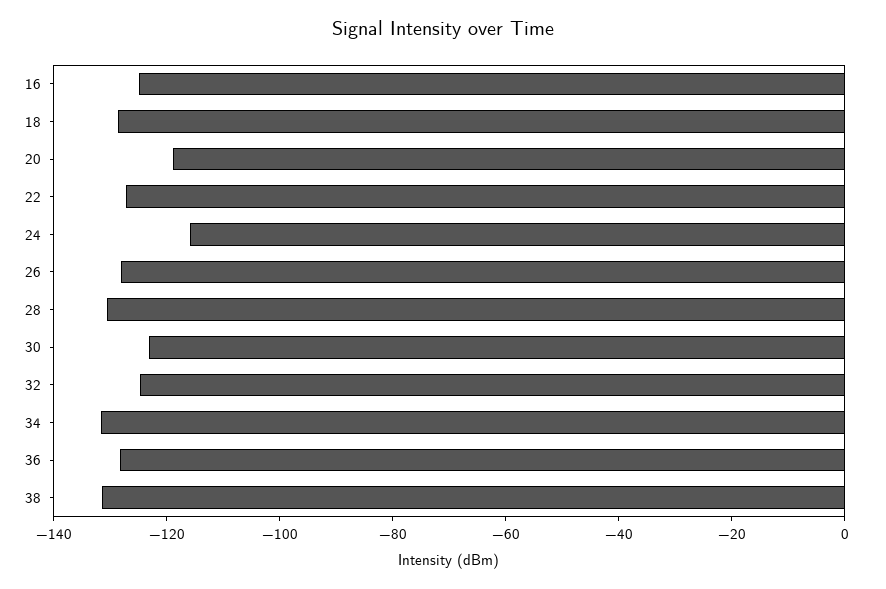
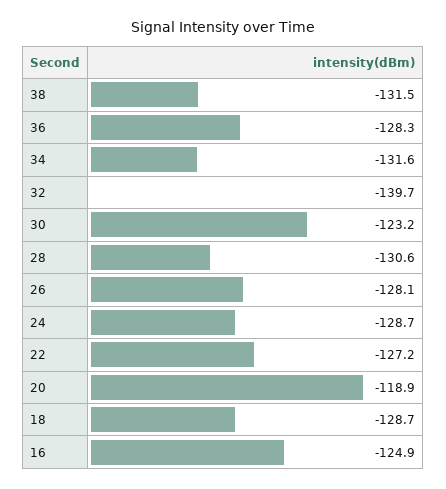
24: -115 -> -128.7
32: -125 -> -139.7

